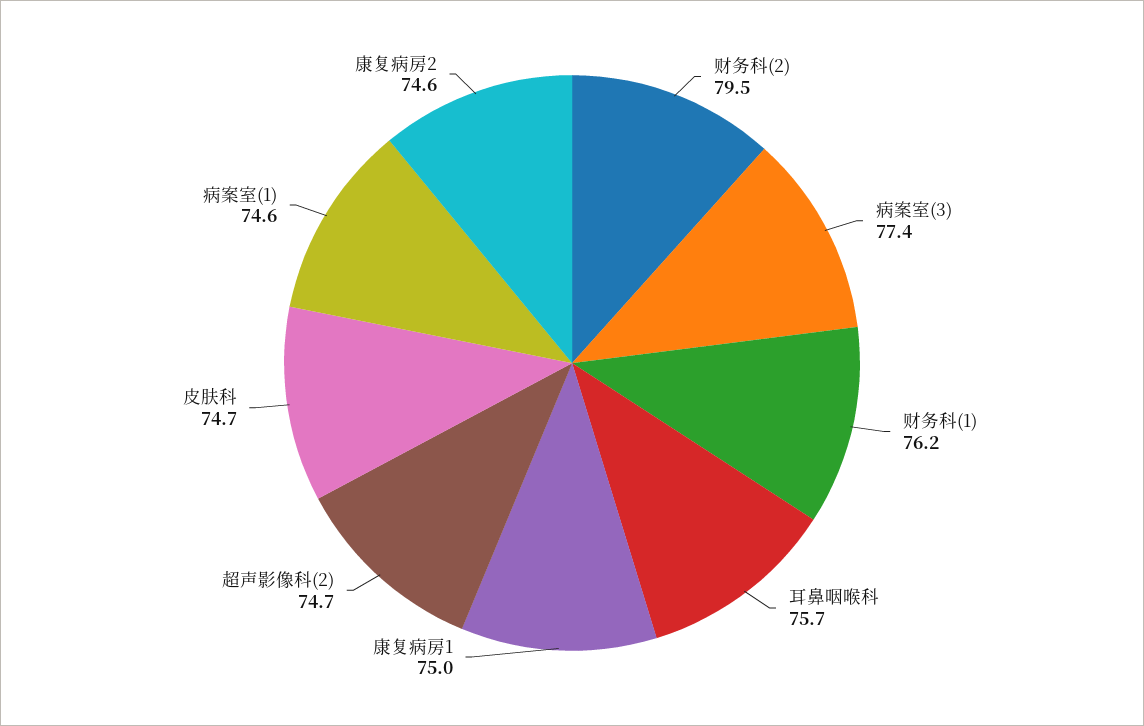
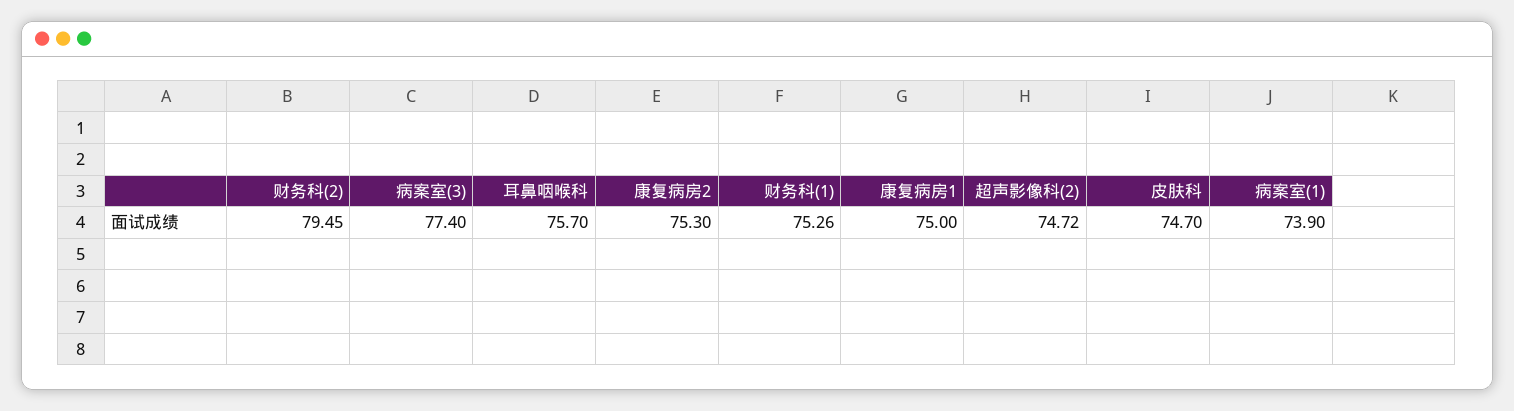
财务科(1): 76.2 -> 75.26
病案室(1): 74.6 -> 73.9
康复病房2: 74.6 -> 75.3

